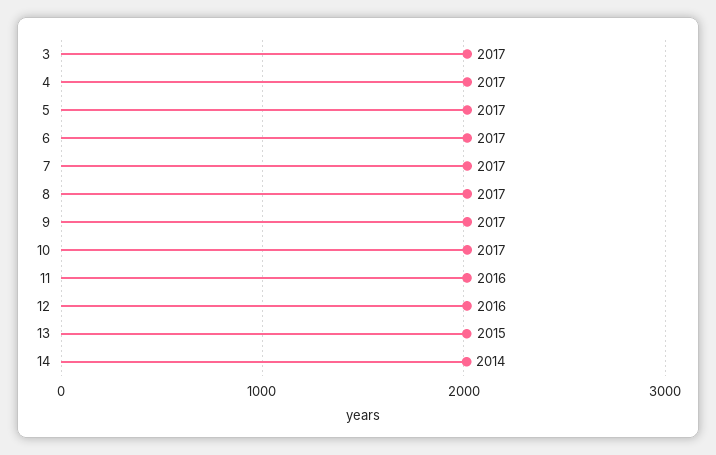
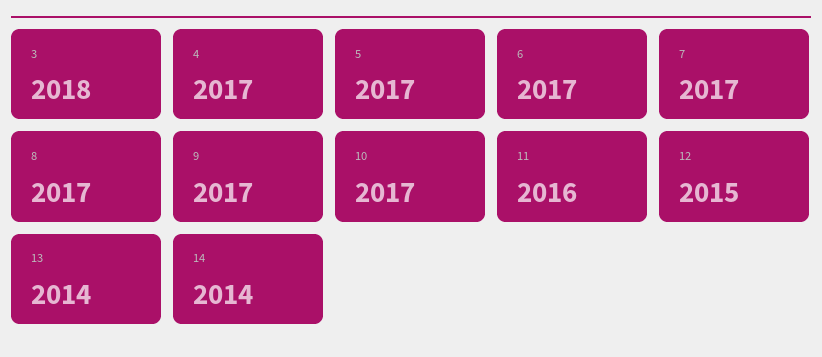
3: 2017 -> 2018
12: 2016 -> 2015
13: 2015 -> 2014

